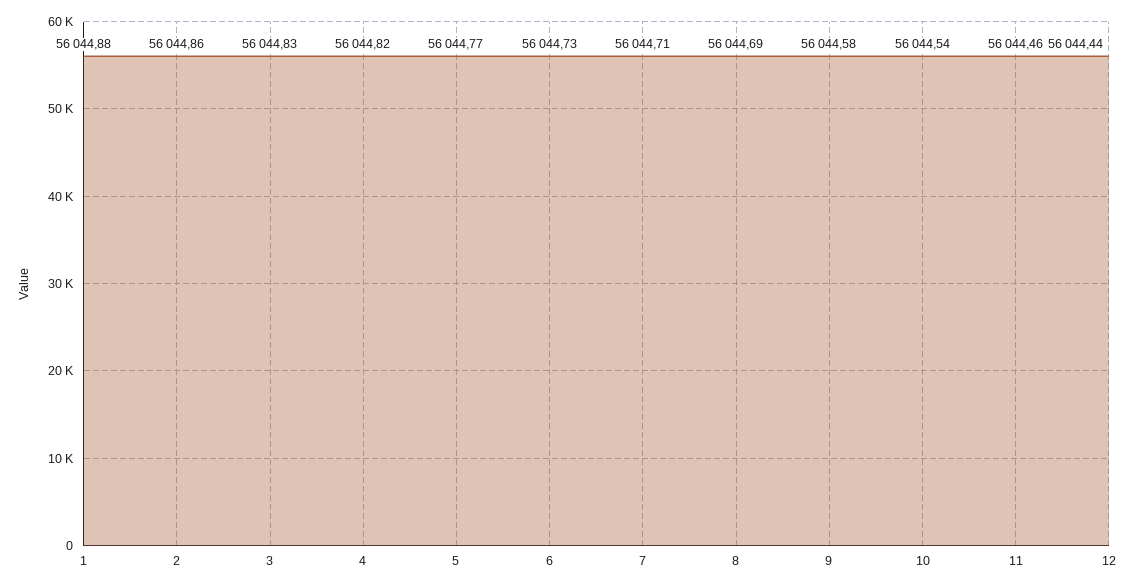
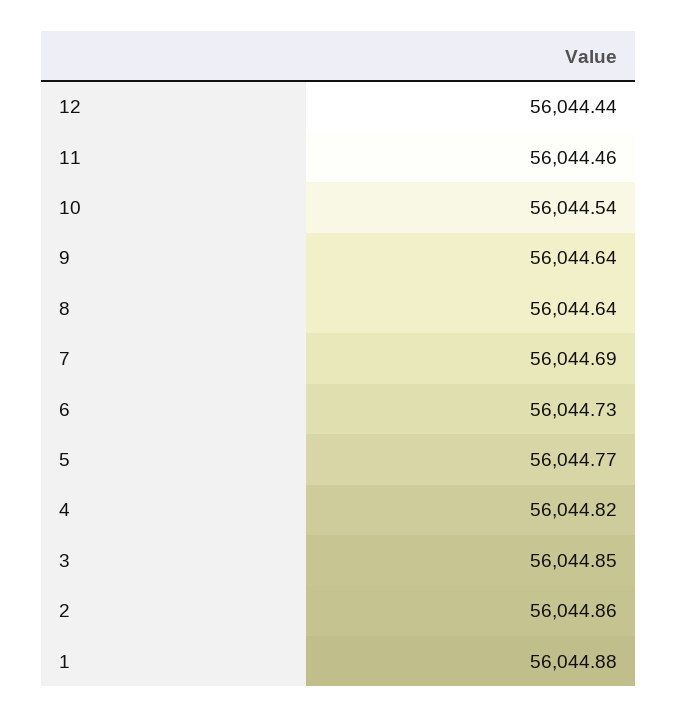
3: 56044.83 -> 56044.85
7: 56044.71 -> 56044.69
8: 56044.69 -> 56044.64
9: 56044.58 -> 56044.64

